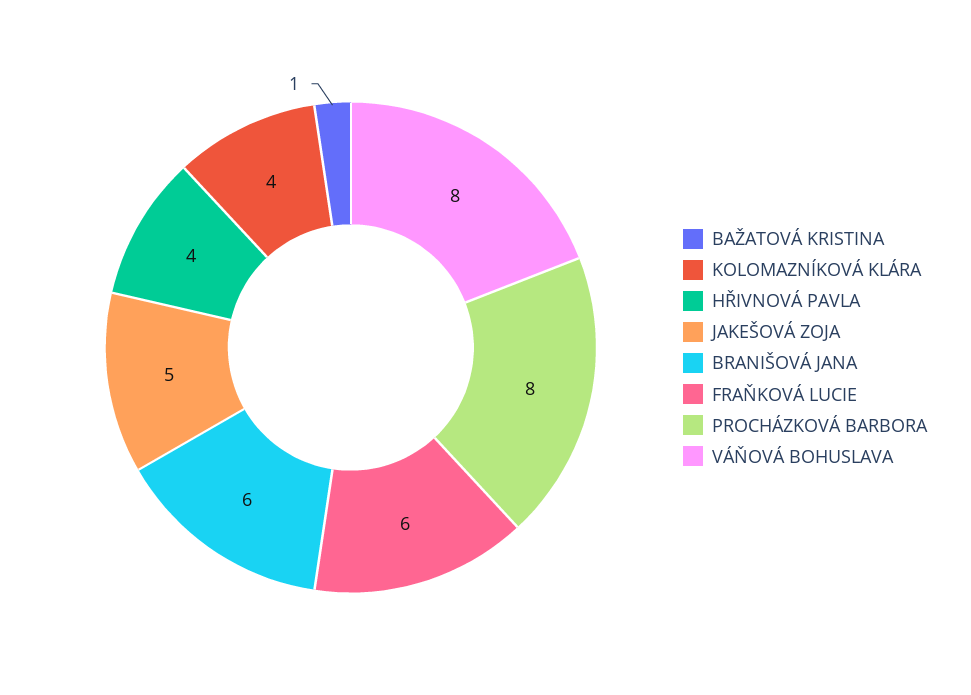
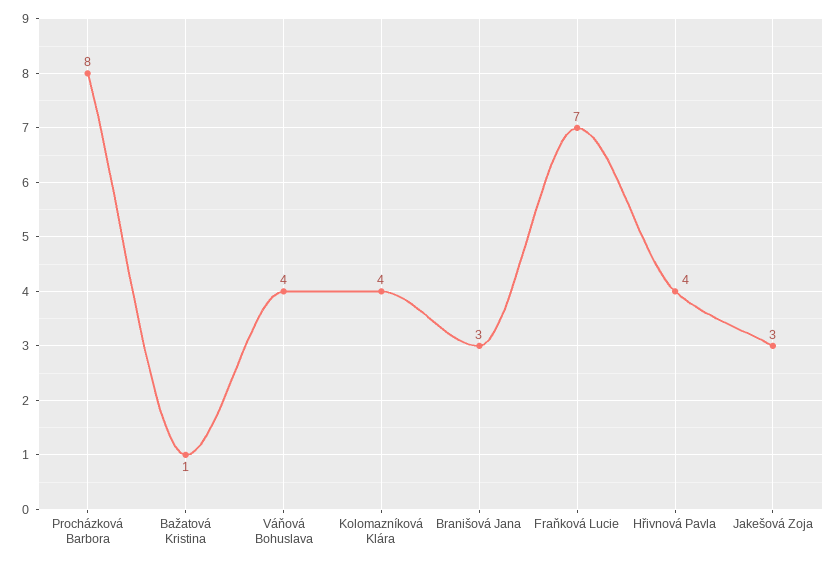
JAKEŠOVÁ ZOJA: 5 -> 3
BRANIŠOVÁ JANA: 6 -> 3
FRAŇKOVÁ LUCIE: 6 -> 7
VÁŇOVÁ BOHUSLAVA: 8 -> 4

